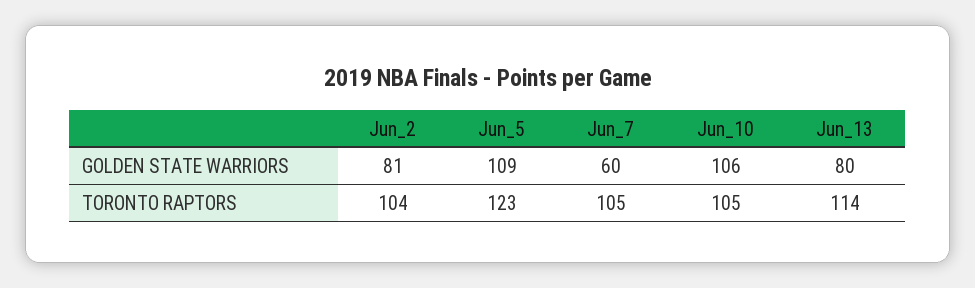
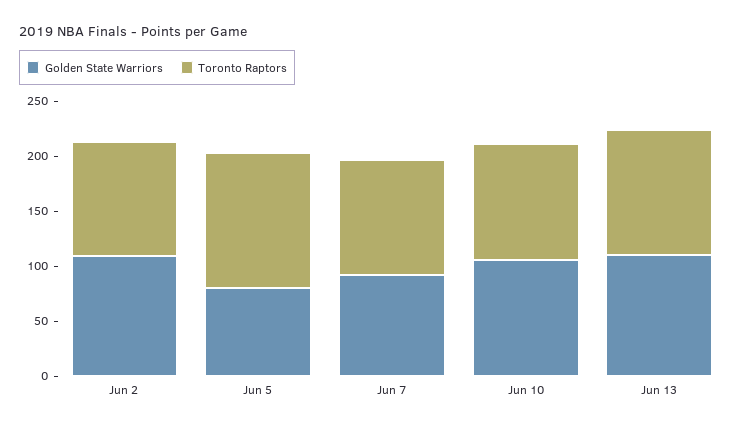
GOLDEN STATE WARRIORS, Jun_2: 81 -> 110
GOLDEN STATE WARRIORS, Jun_5: 109 -> 80
GOLDEN STATE WARRIORS, Jun_7: 60 -> 90
GOLDEN STATE WARRIORS, Jun_13: 80 -> 110

